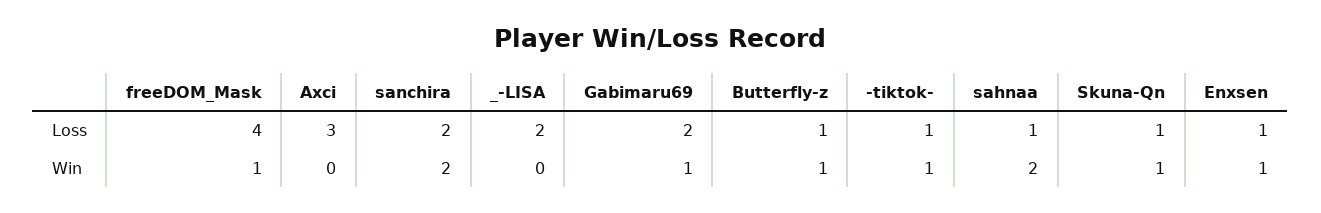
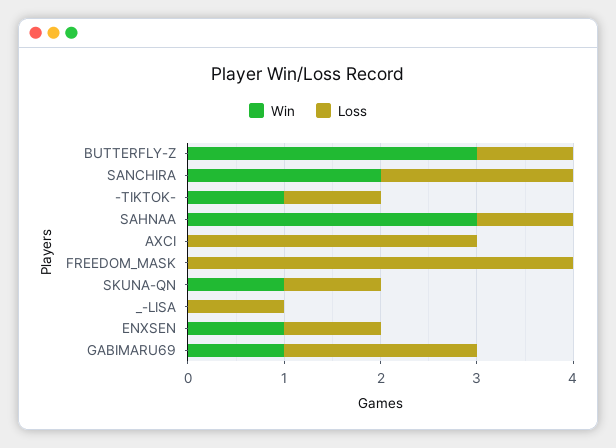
Loss, _-LISA: 2 -> 1
Win, freeDOM_Mask: 1 -> 0
Win, Butterfly-z: 1 -> 3
Win, sahnaa: 2 -> 3

